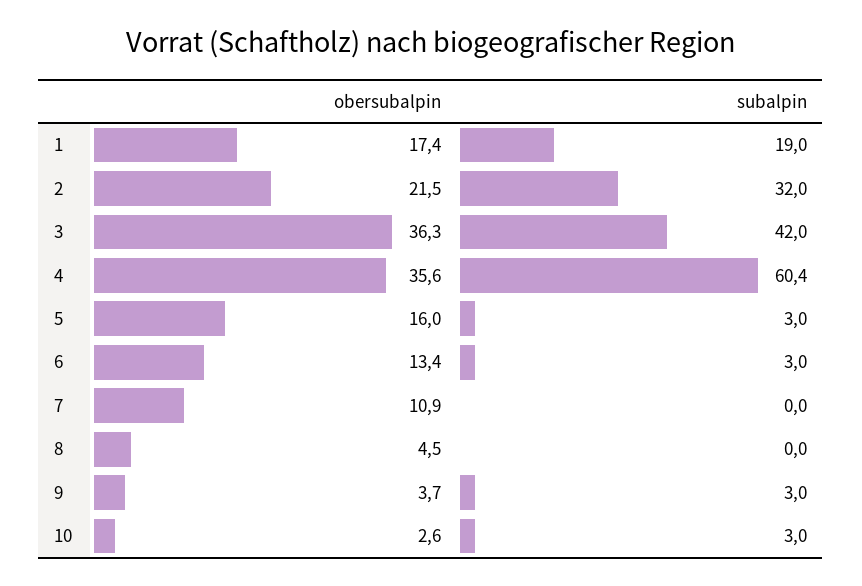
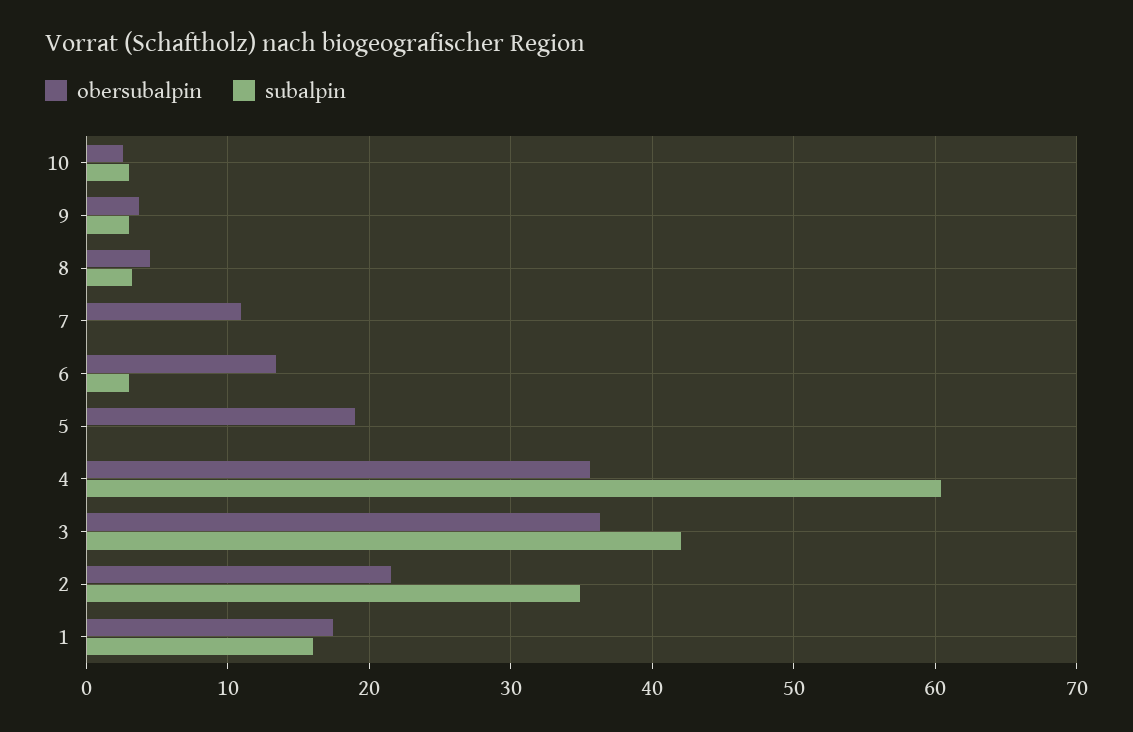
subalpin, 1: 19 -> 16
subalpin, 2: 32 -> 35
obersubalpin, 5: 16 -> 19
subalpin, 5: 3 -> 0
subalpin, 8: 0 -> 3

